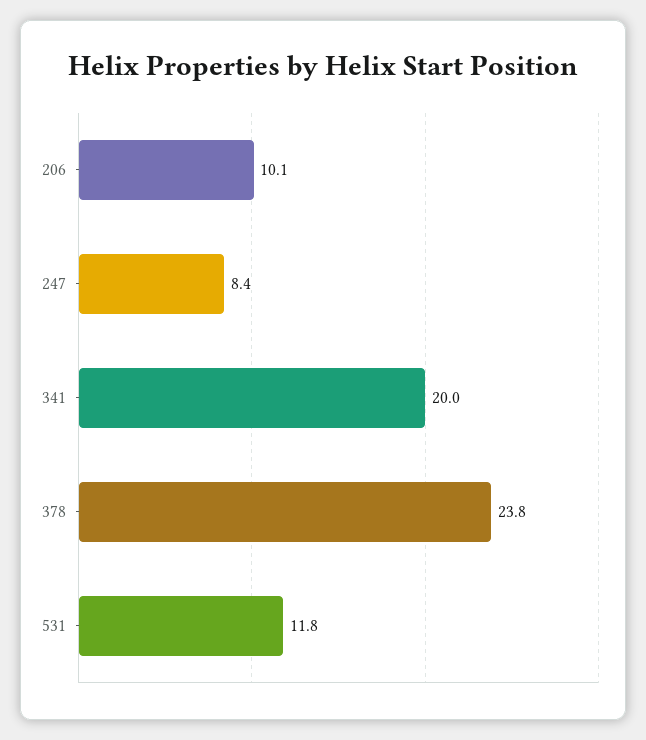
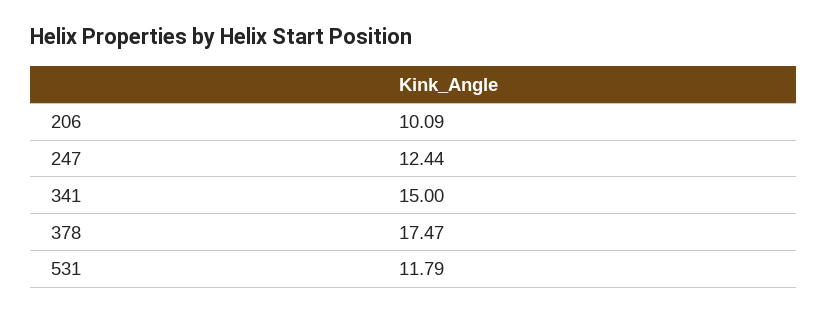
247: 8.4 -> 12.44
341: 20 -> 15
378: 23.8 -> 17.47

